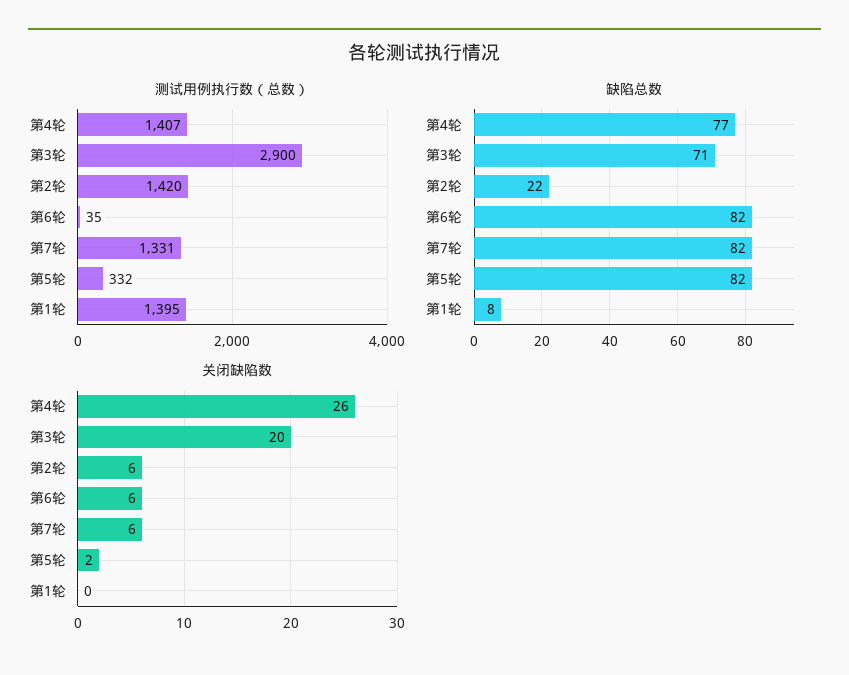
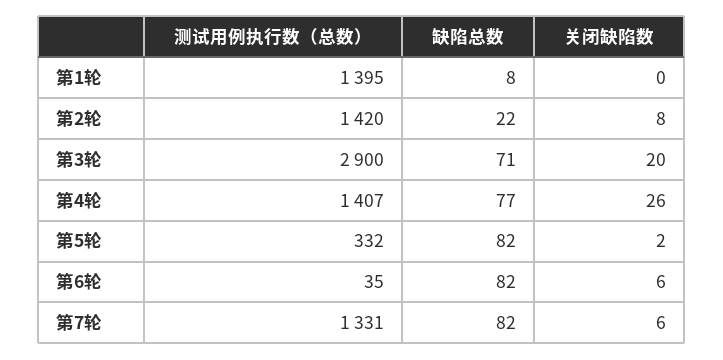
关闭缺陷数, 第2轮: 6 -> 8

